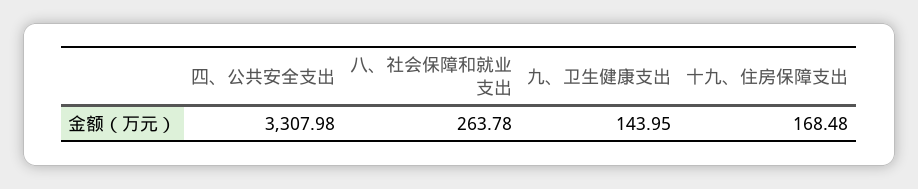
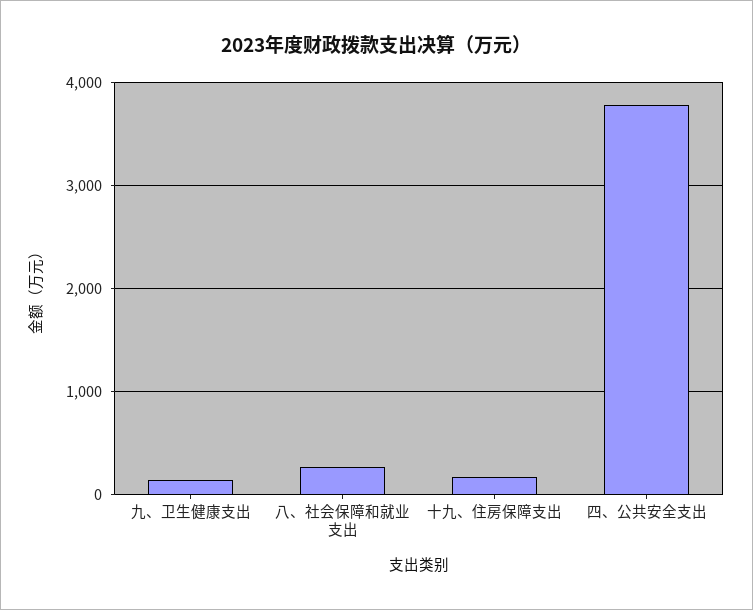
四、公共安全支出: 3307.98 -> 3800

